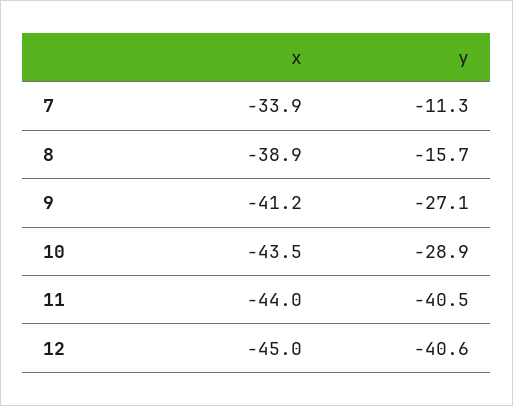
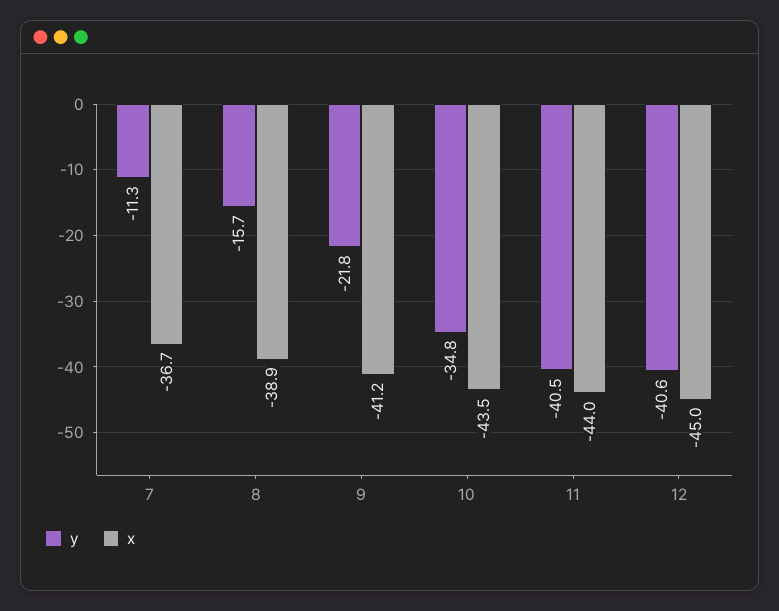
x, 7: -33.9 -> -36.7
y, 9: -27.1 -> -21.8
y, 10: -28.9 -> -34.8

